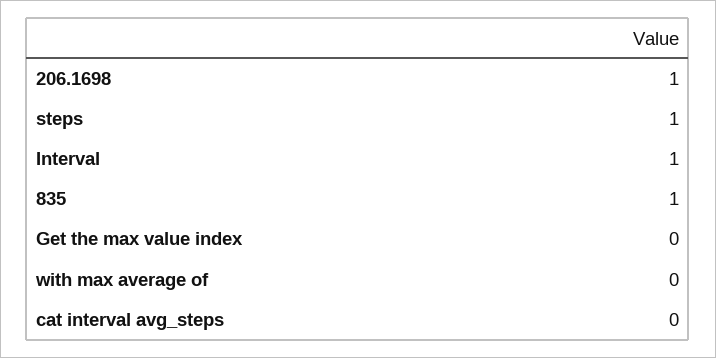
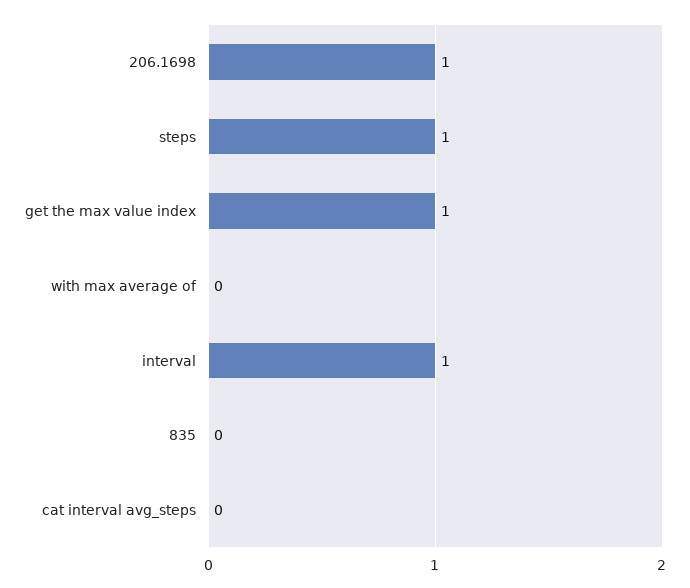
835: 1 -> 0
Get the max value index: 0 -> 1

